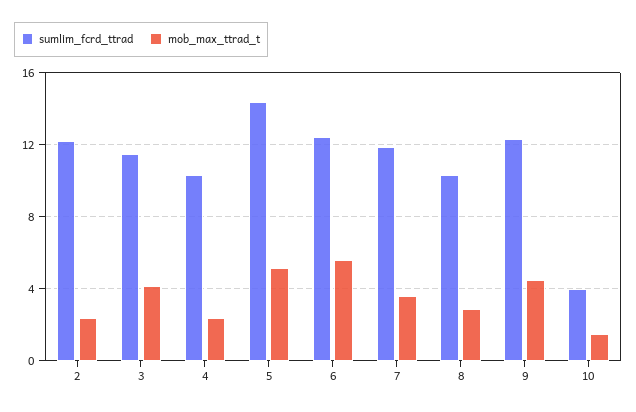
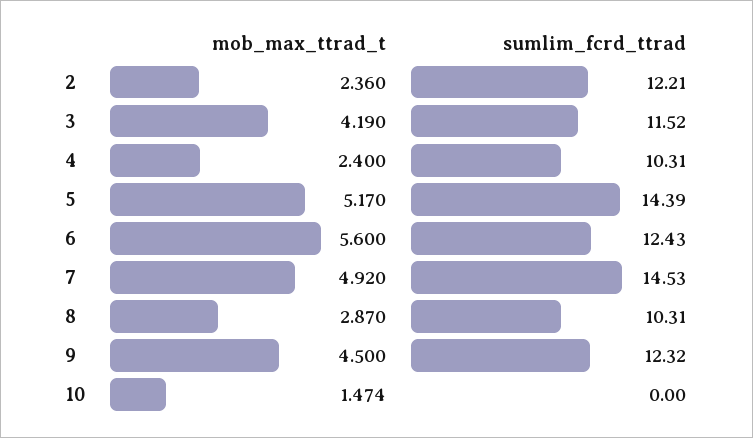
sumlim_fcrd_ttrad, 7: 12 -> 14.53
mob_max_ttrad_t, 7: 3.5 -> 4.92
sumlim_fcrd_ttrad, 10: 4 -> 0

